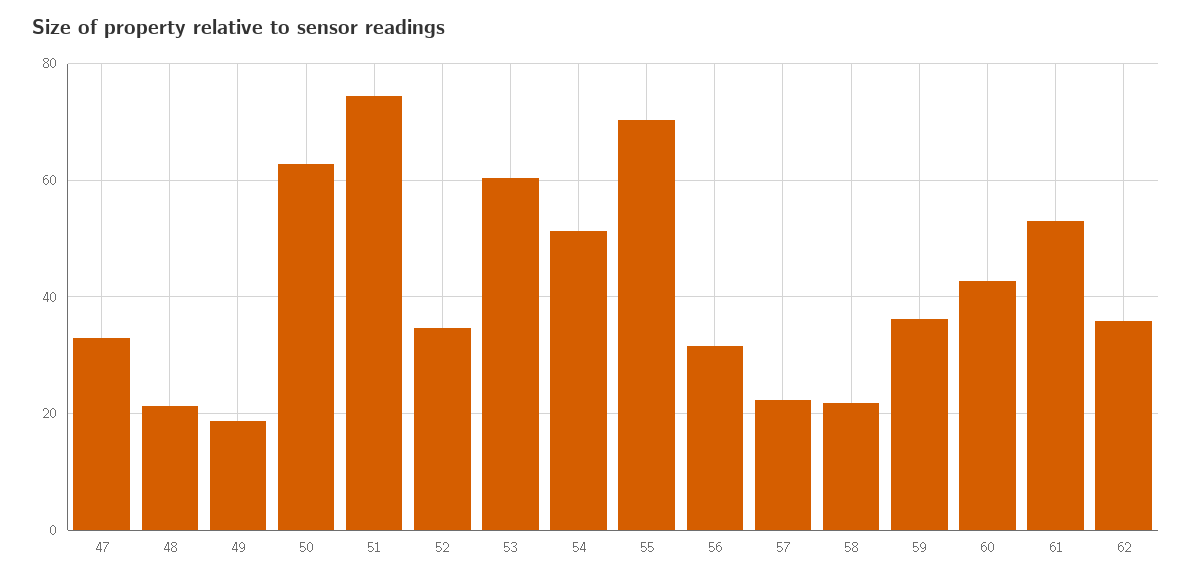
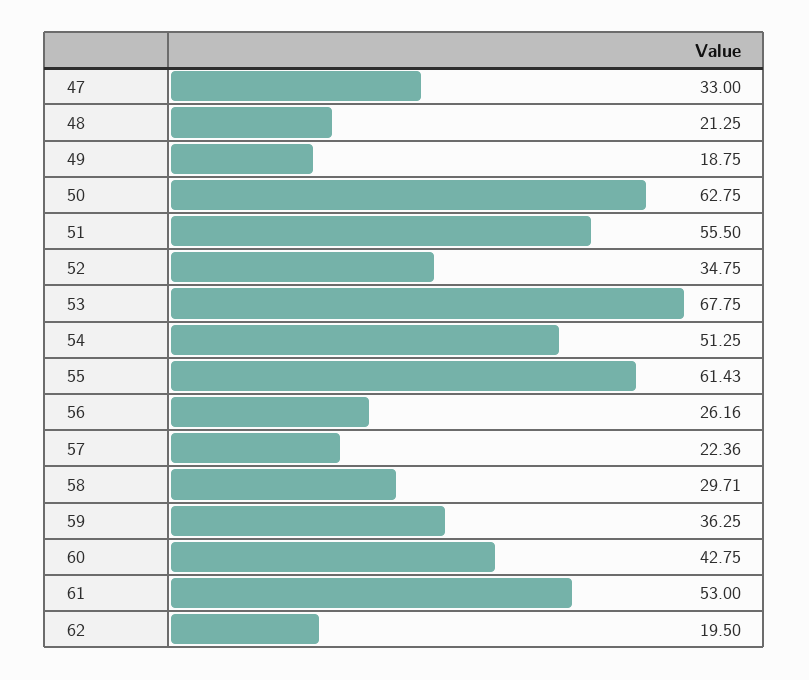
51: 74 -> 55.5
53: 60 -> 67.75
55: 70 -> 61.43
56: 32 -> 26.16
58: 22 -> 29.71
62: 36 -> 19.5

